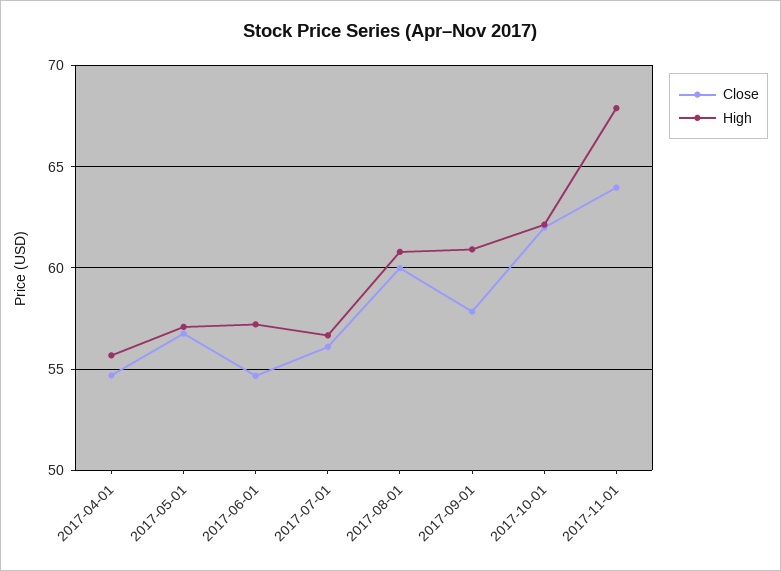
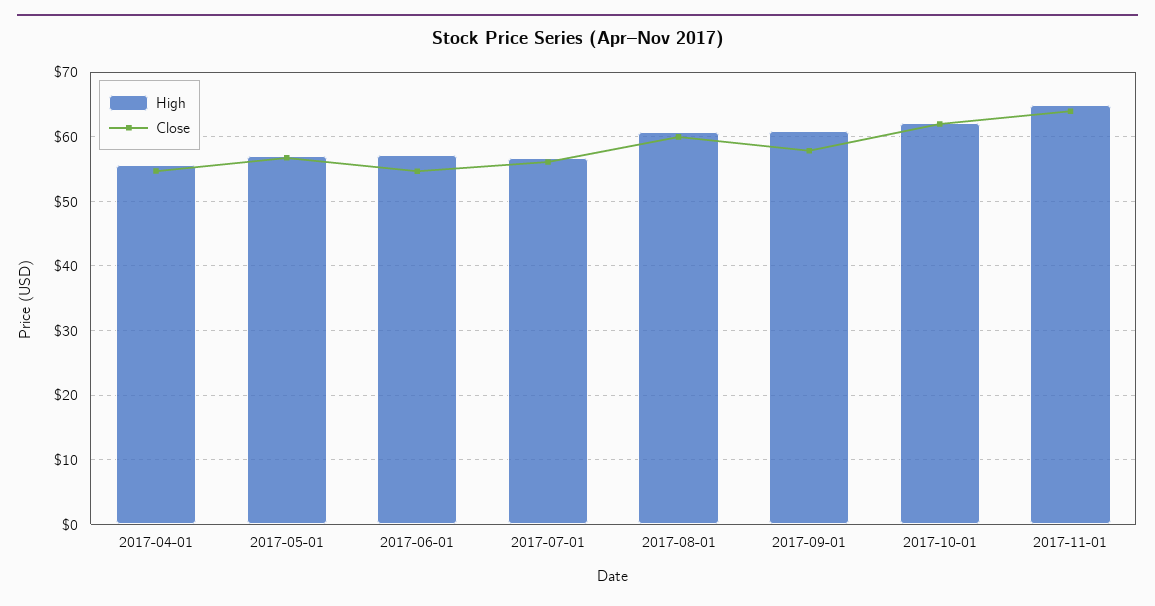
High, 2017-11-01: 68 -> 65

